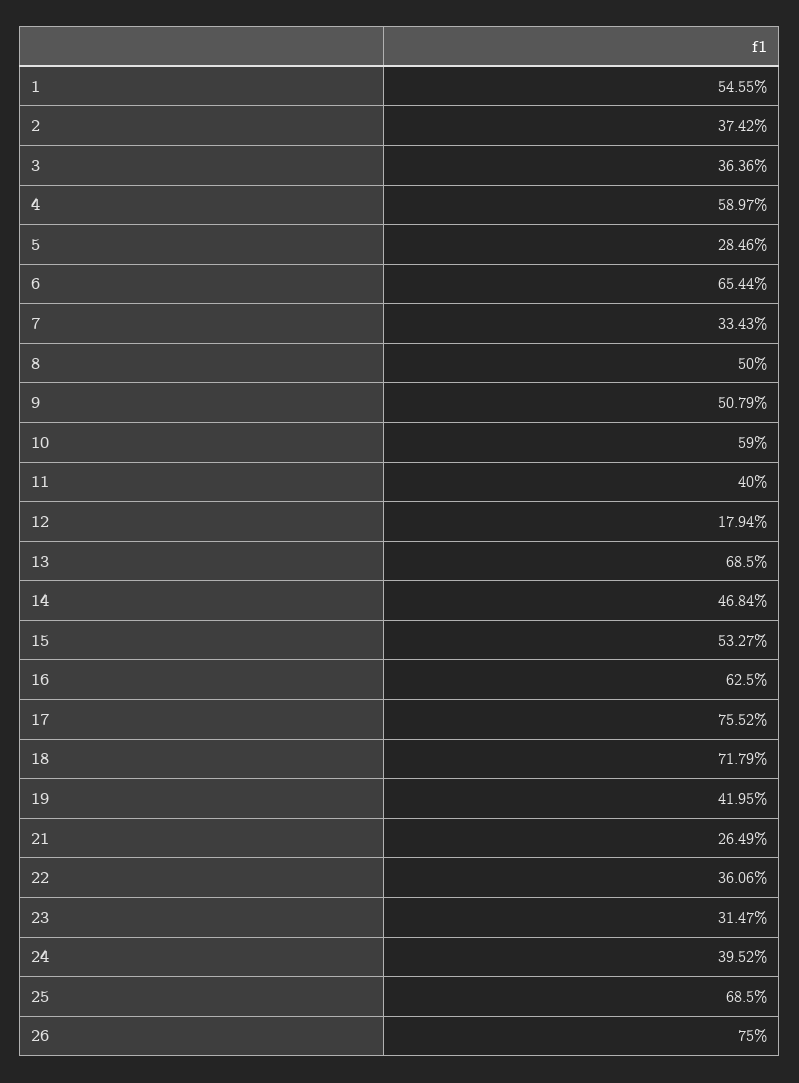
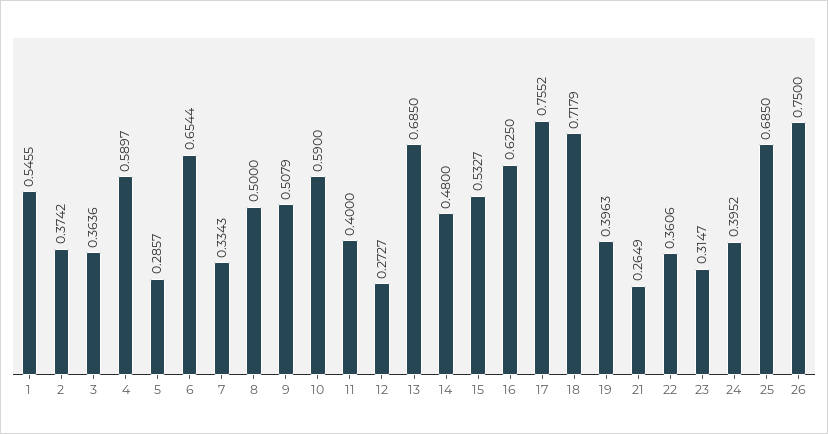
5: 0.2846 -> 0.2857
12: 0.1794 -> 0.2727
14: 0.4684 -> 0.48
19: 0.4195 -> 0.3963

